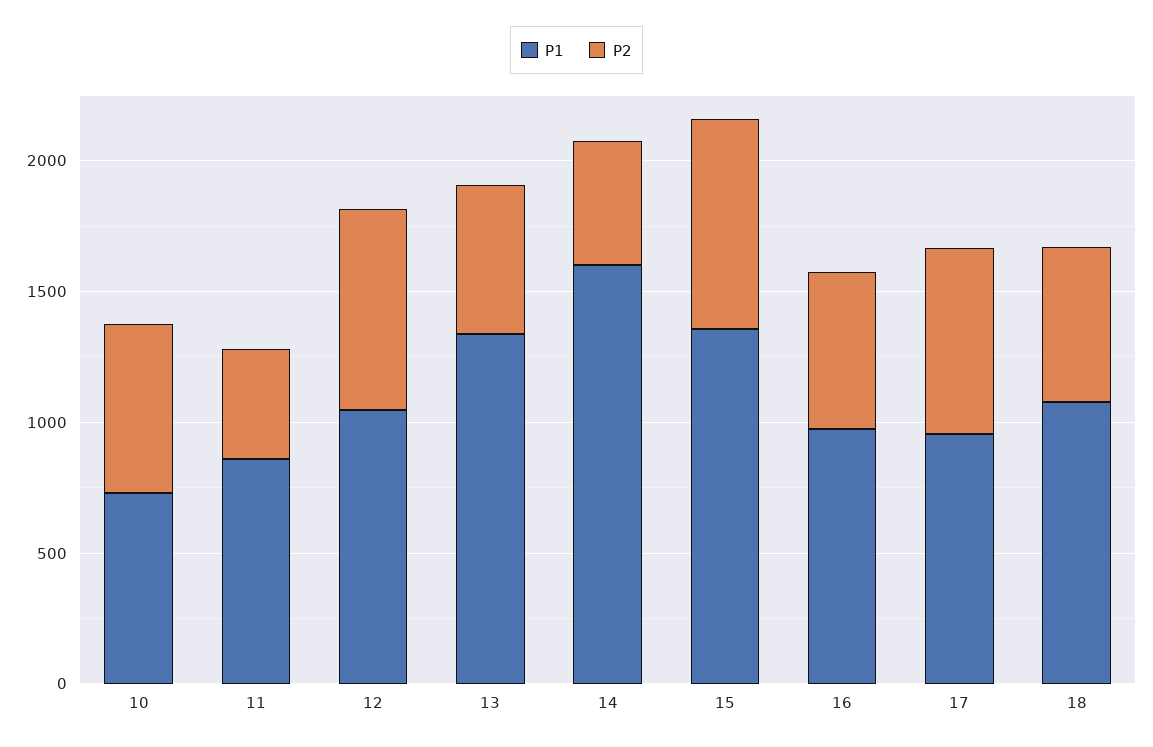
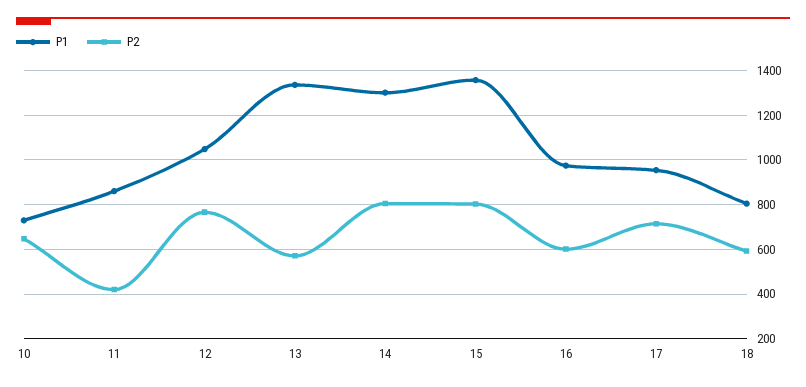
P1, 14: 1600 -> 1300
P2, 14: 500 -> 800
P1, 18: 1100 -> 800

